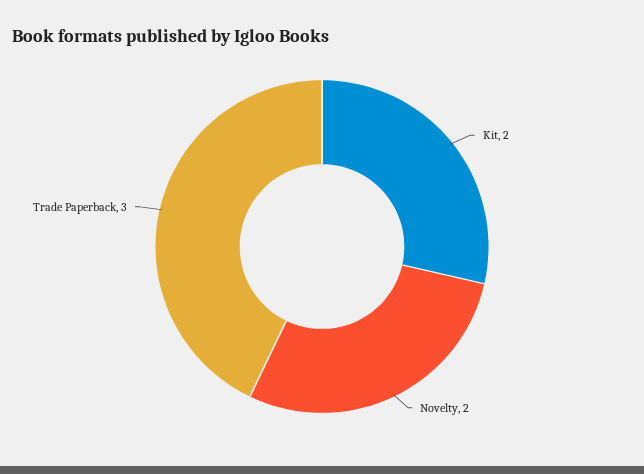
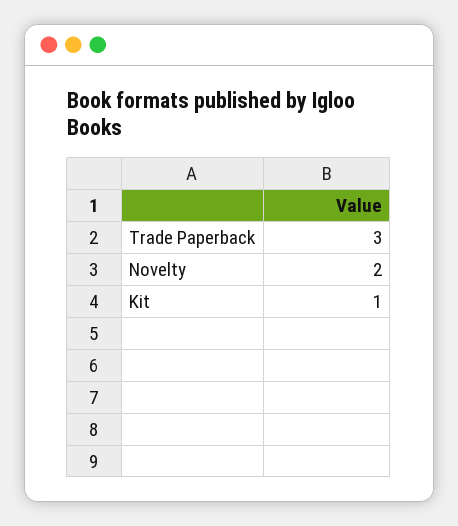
Kit: 2 -> 1

